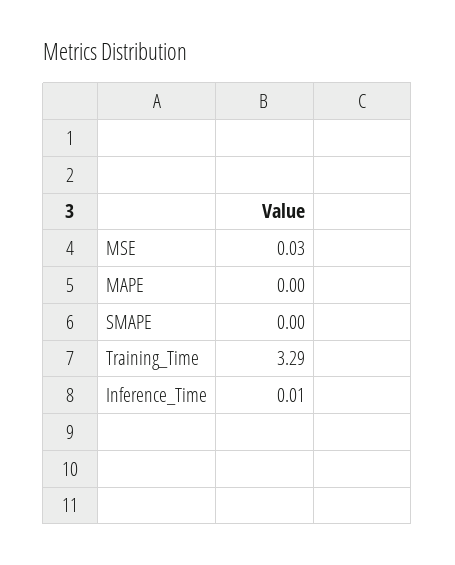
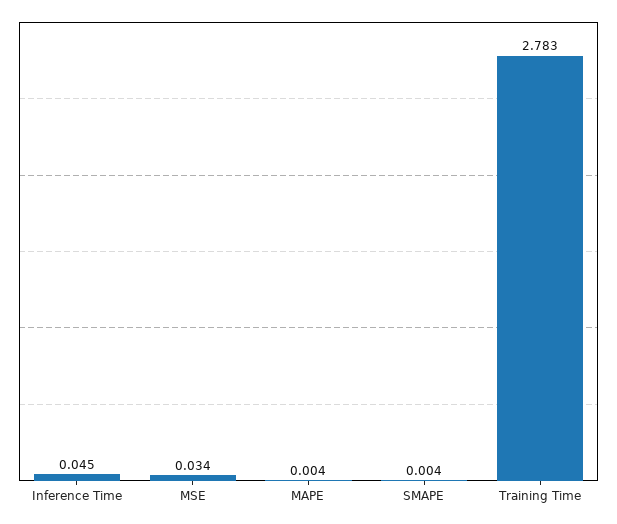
Training_Time: 3.29 -> 2.783
Inference_Time: 0.01 -> 0.045

